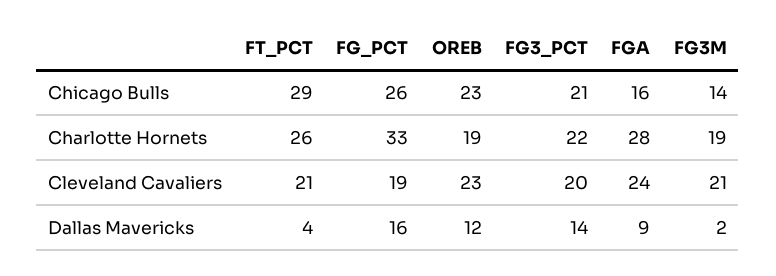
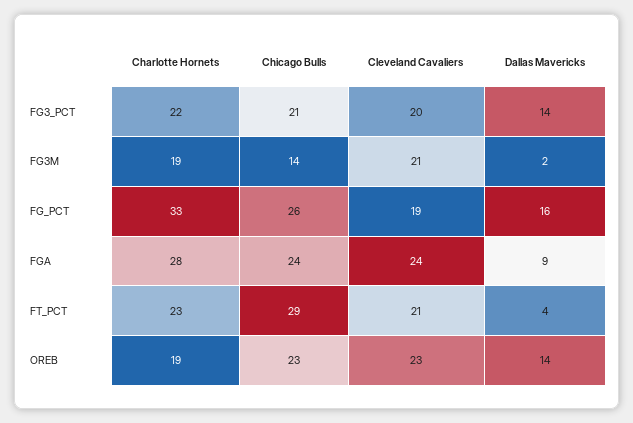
FGA, Chicago Bulls: 16 -> 24
FT_PCT, Charlotte Hornets: 26 -> 23
OREB, Dallas Mavericks: 12 -> 14

